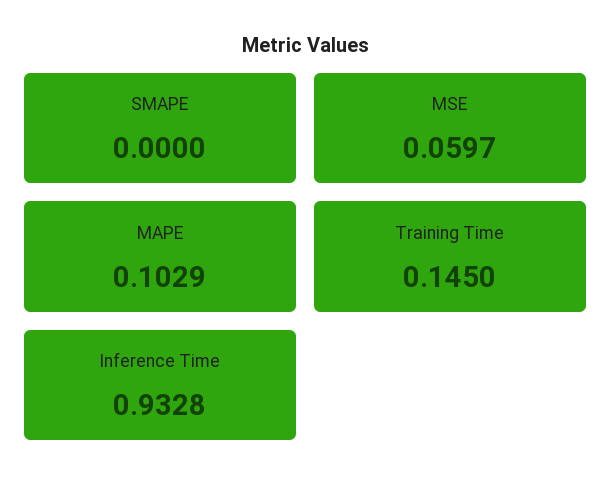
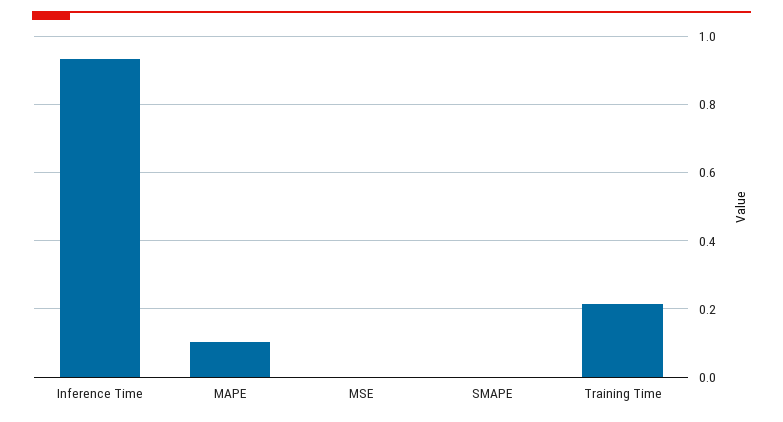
MSE: 0.0597 -> 0
Training Time: 0.145 -> 0.22

